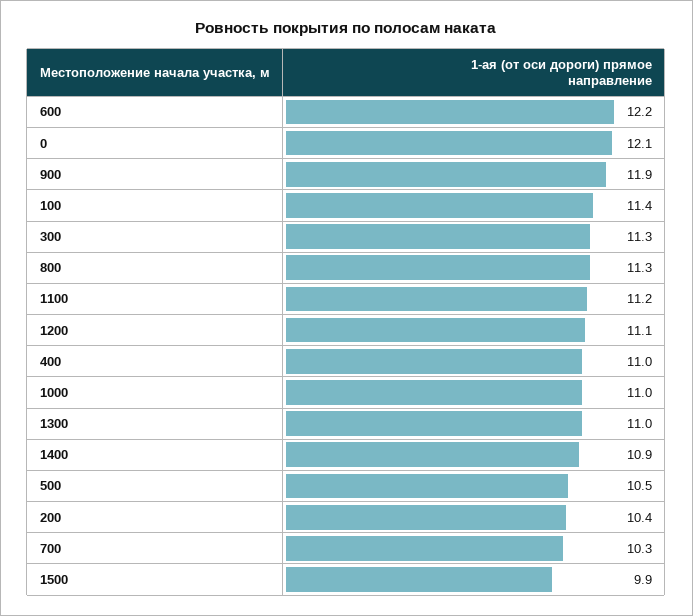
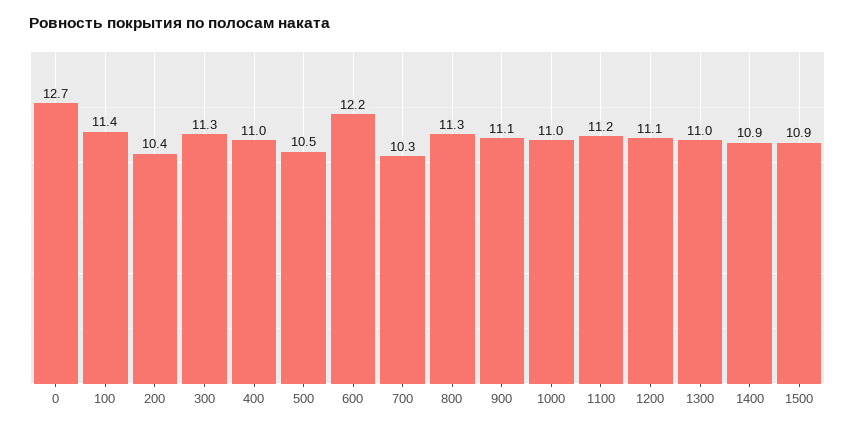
0: 12.1 -> 12.7
900: 11.9 -> 11.1
1500: 9.9 -> 10.9

